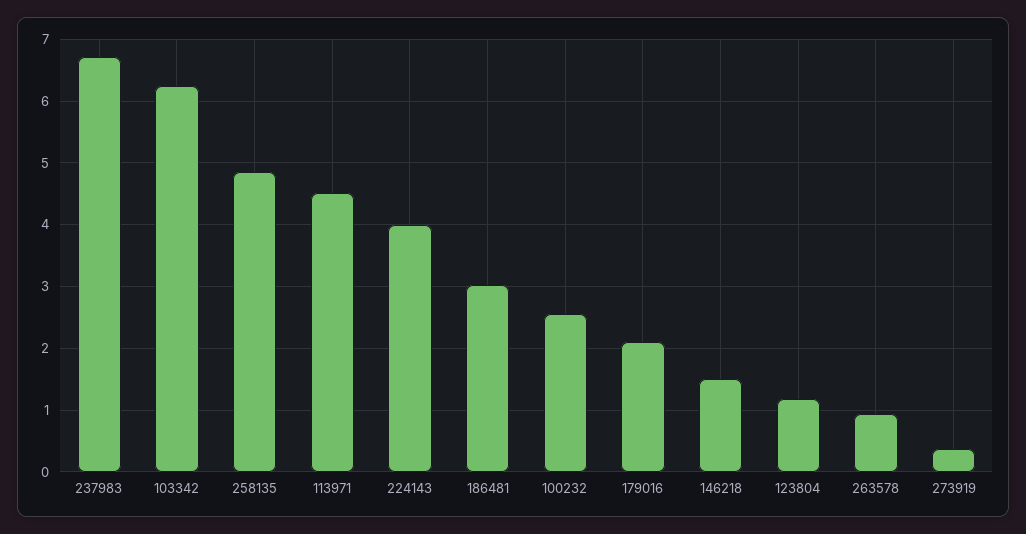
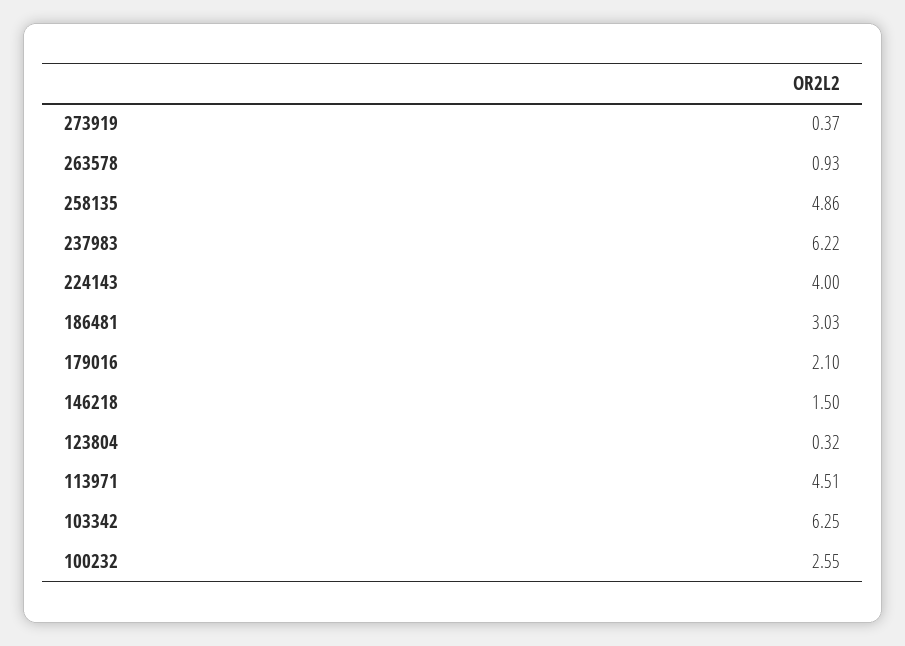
237983: 6.7 -> 6.22
123804: 1.2 -> 0.32

